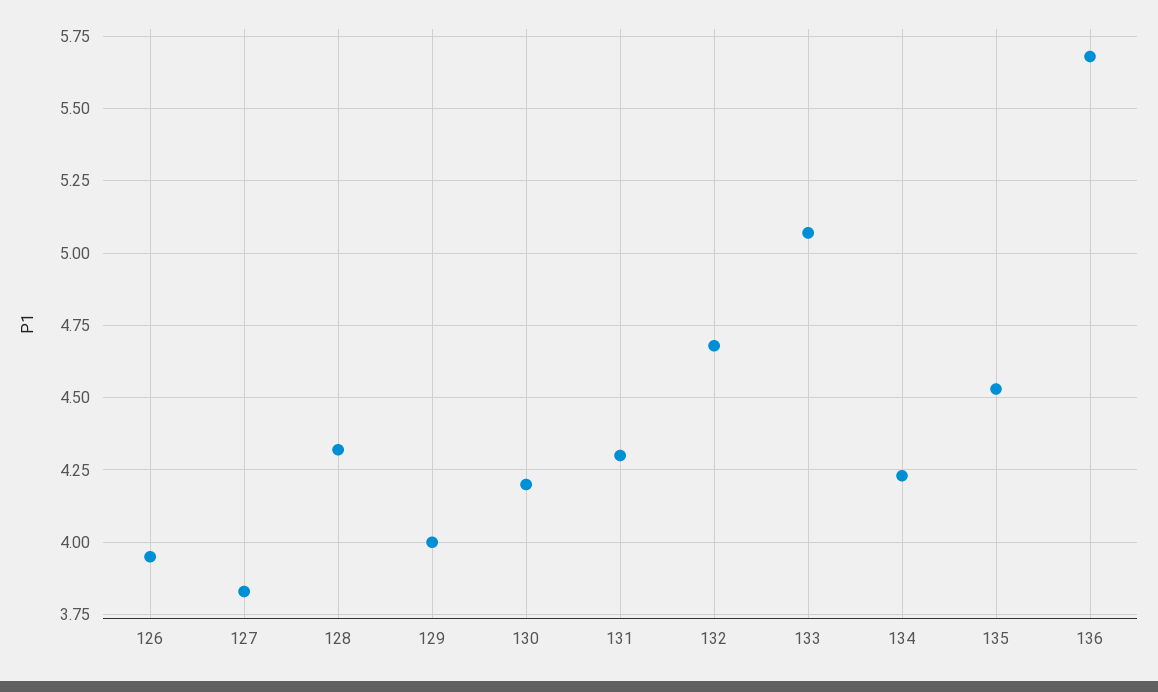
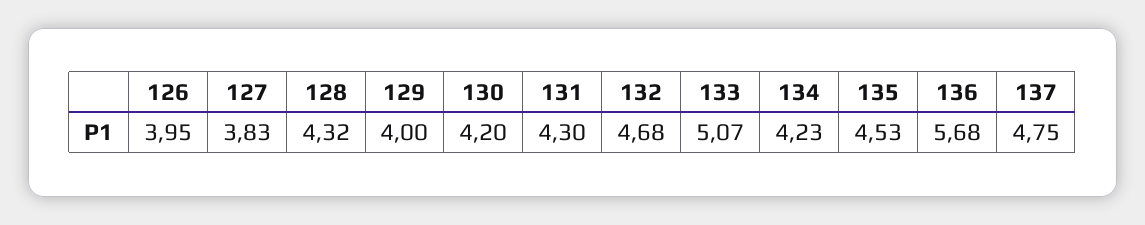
137: none -> 4.75

